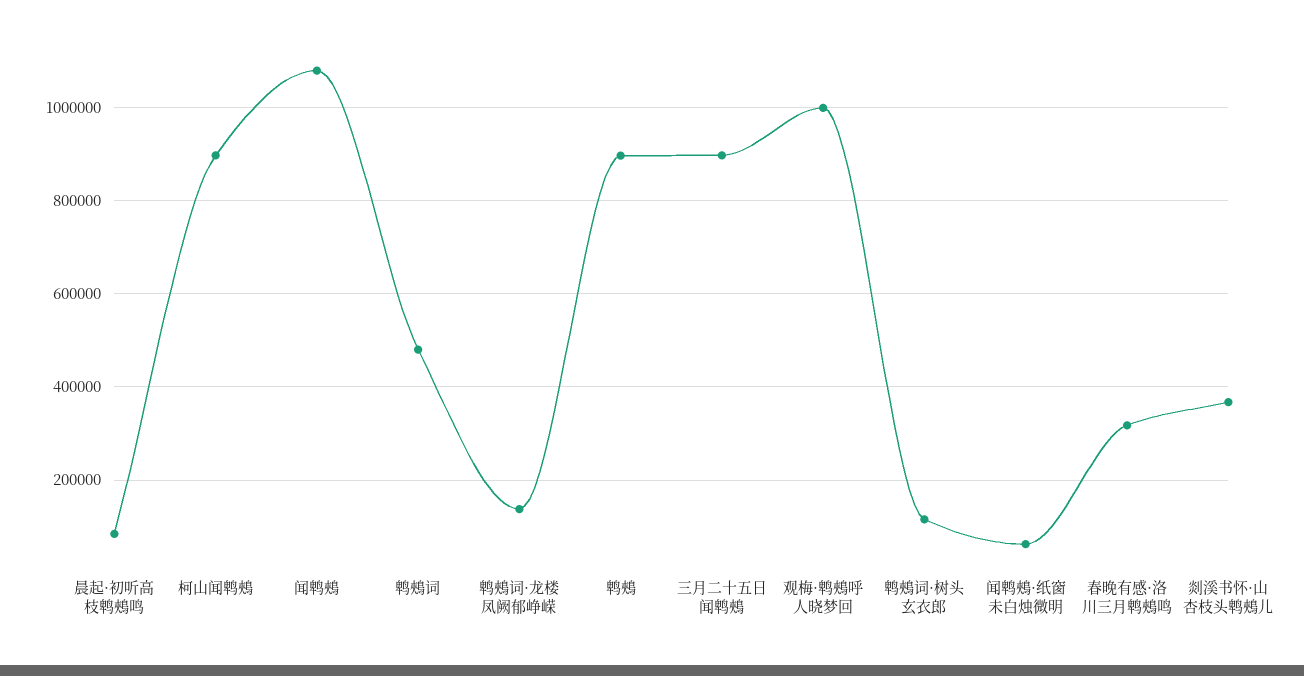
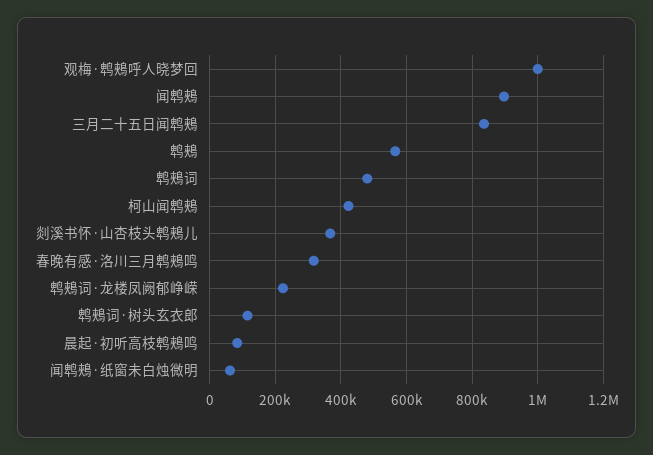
柯山闻鹎鵊: 900000 -> 420000
闻鹎鵊: 1080000 -> 900000
鹎鵊词·龙楼凤阙郁峥嵘: 140000 -> 220000
鹎鵊: 900000 -> 560000
三月二十五日闻鹎鵊: 900000 -> 840000

